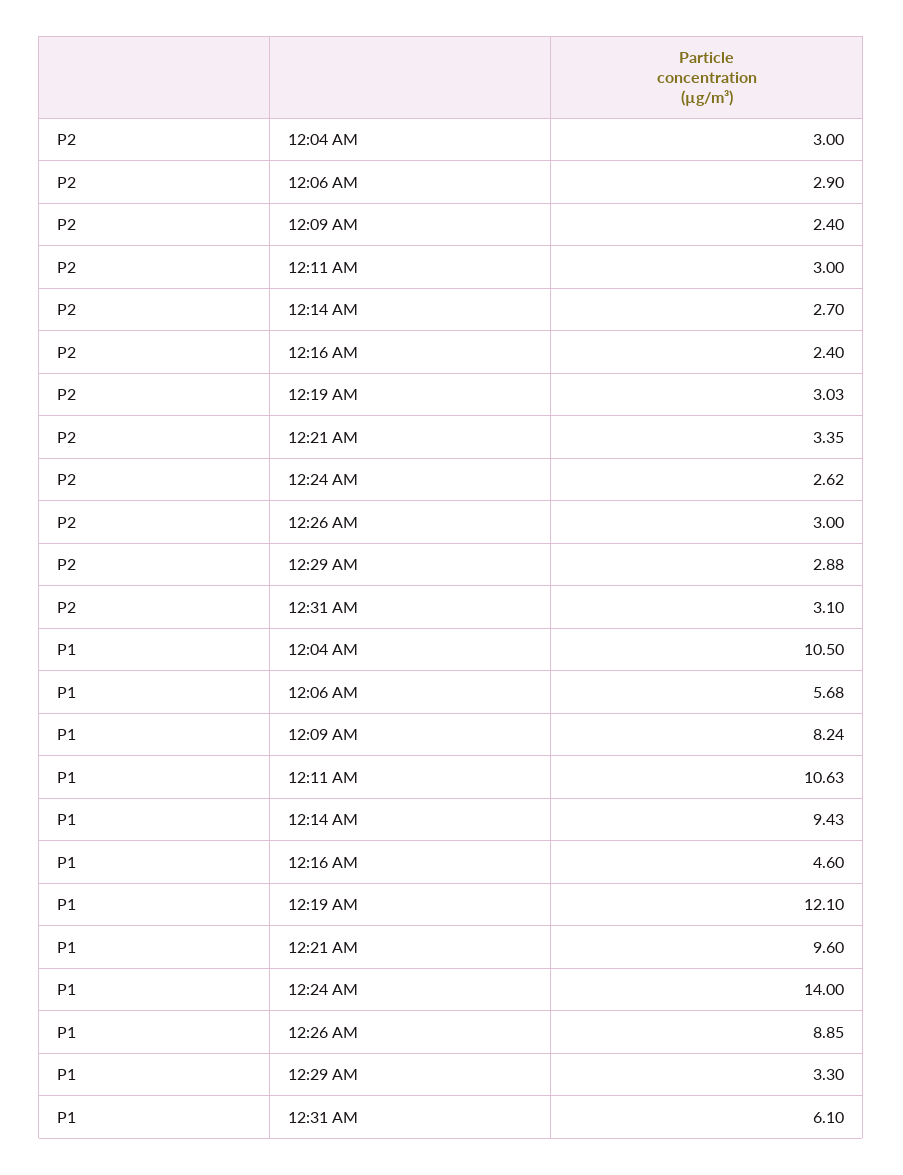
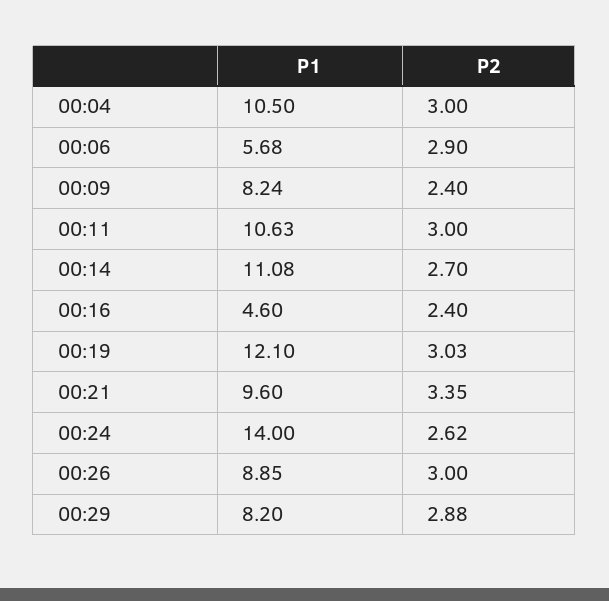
P2, 12:31 AM: 3.1 -> none
P1, 12:14 AM: 9.43 -> 11.08
P1, 12:29 AM: 3.3 -> 8.2
P1, 12:31 AM: 6.1 -> none

